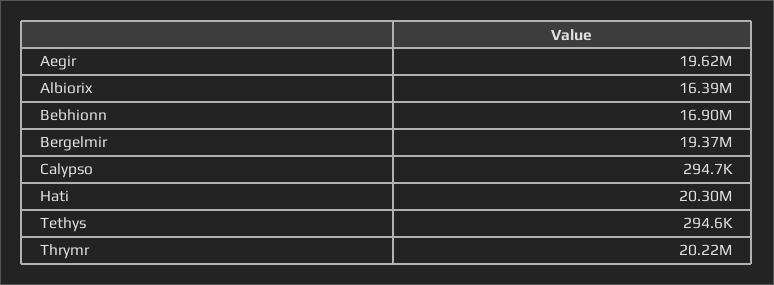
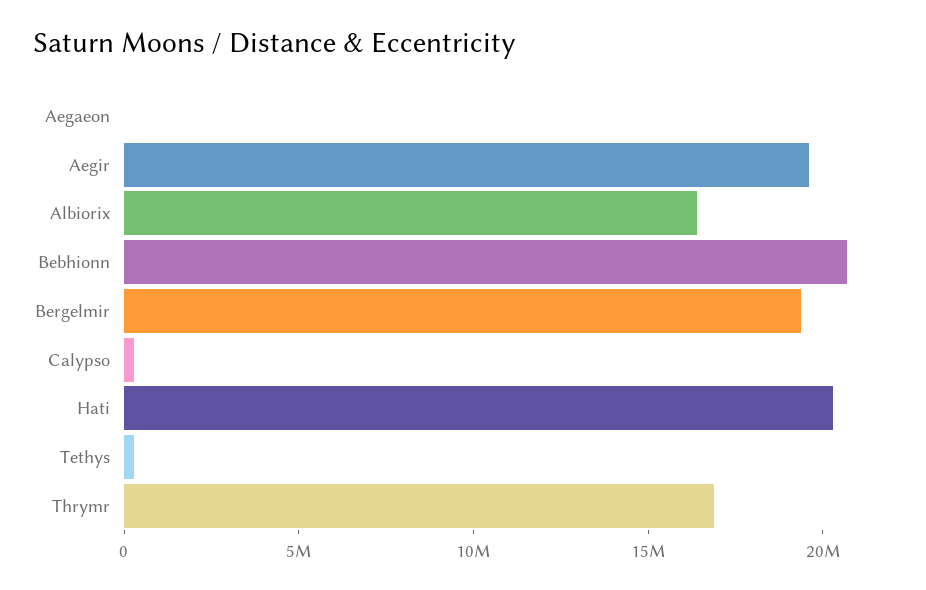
Bebhionn: 16900000 -> 21000000
Thrymr: 20220000 -> 17000000
Aegaeon: none -> 0

